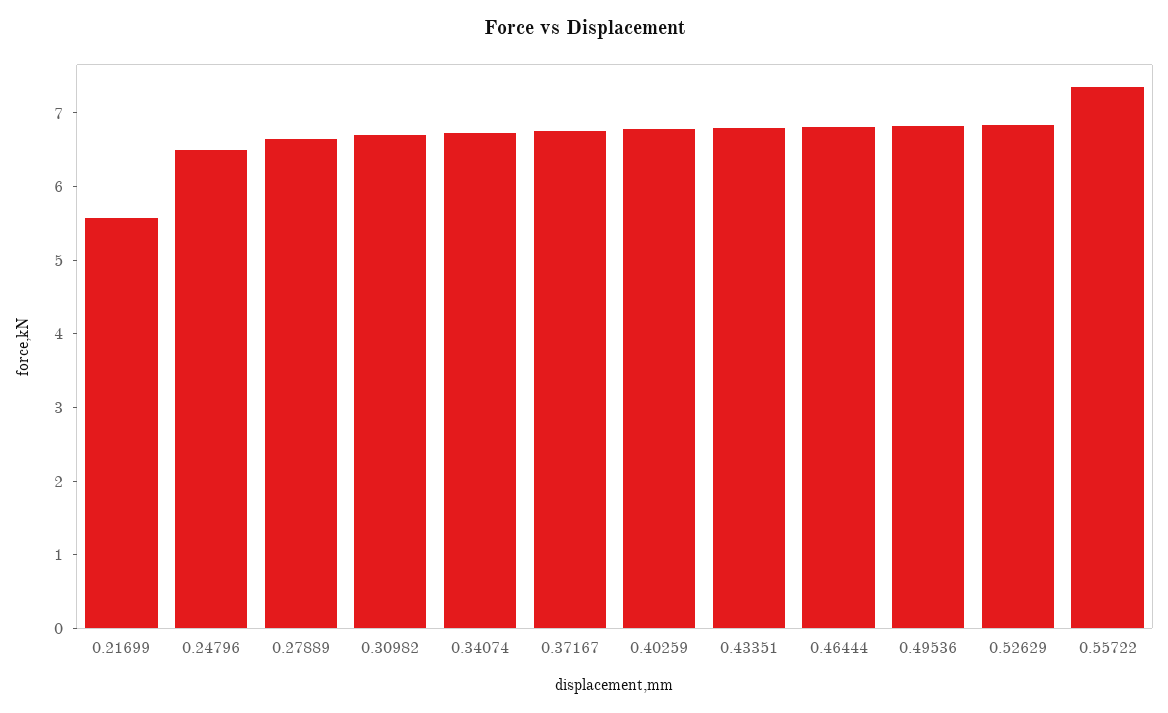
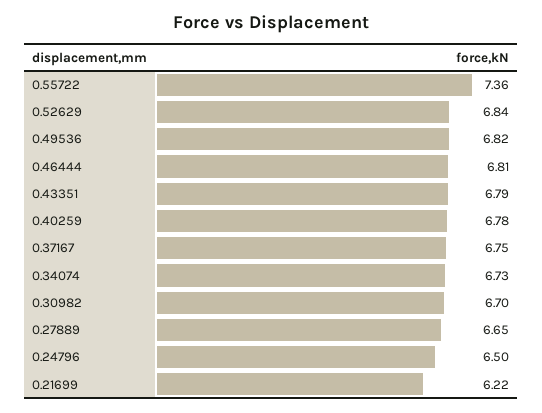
0.21699: 5.6 -> 6.22

